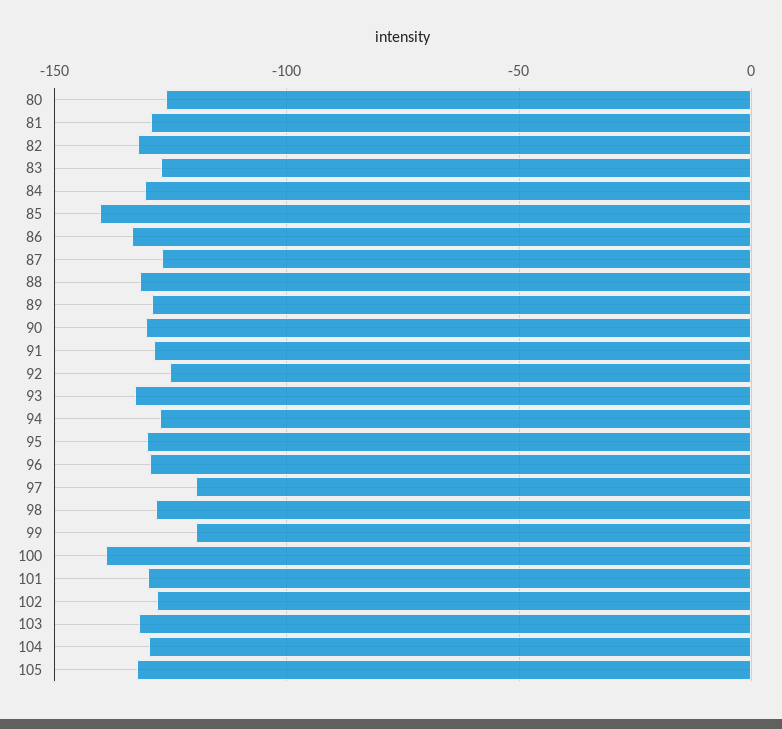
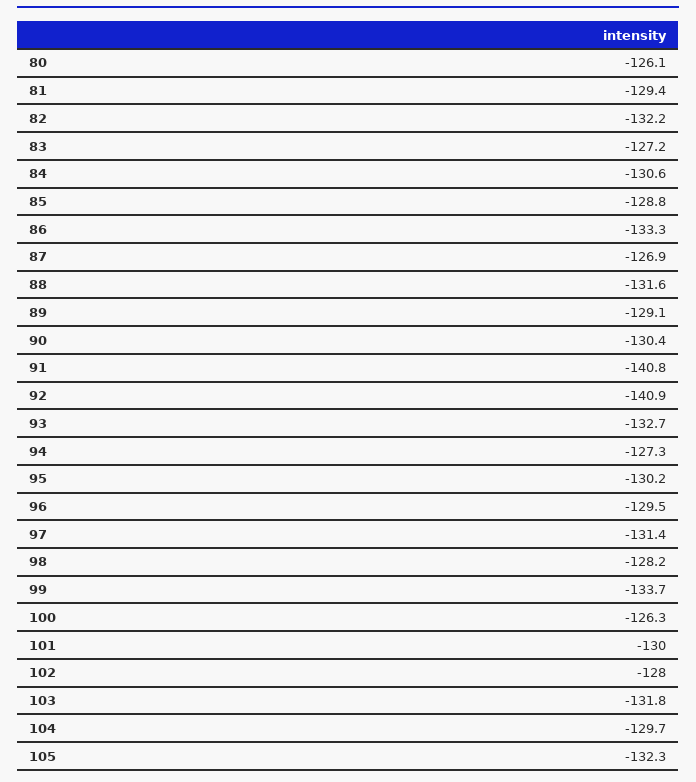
85: -140 -> -128.8
91: -130 -> -140.8
92: -125 -> -140.9
97: -120 -> -131.4
99: -120 -> -133.7
100: -140 -> -126.3

